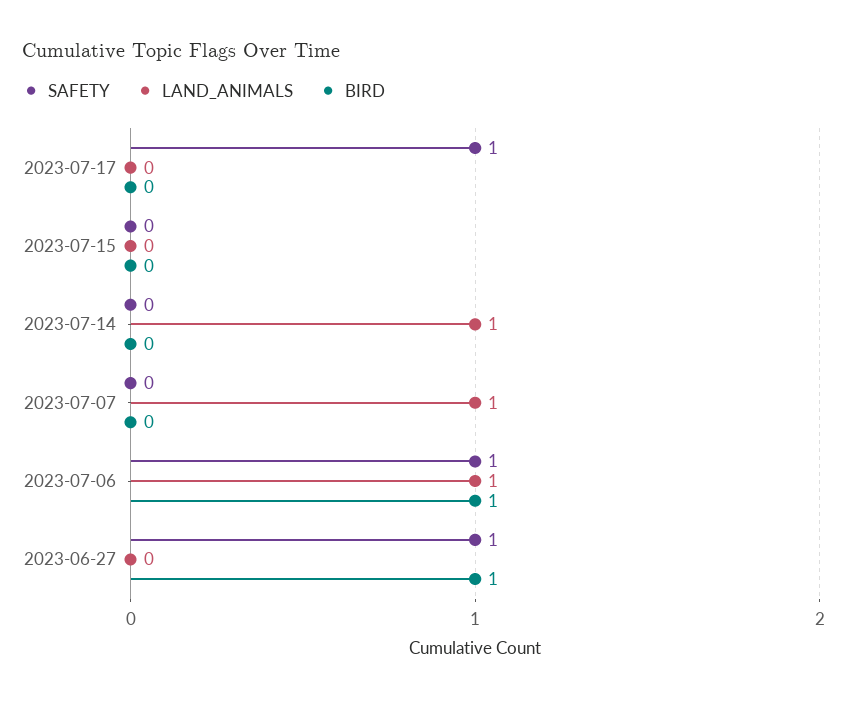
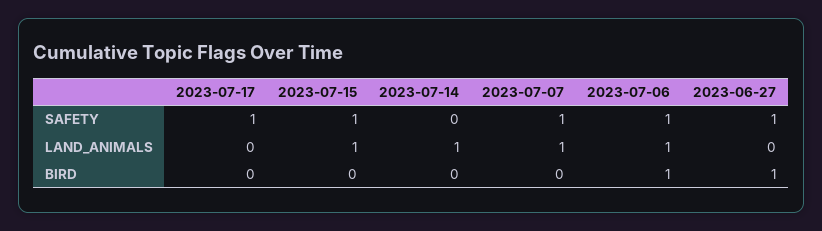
SAFETY, 2023-07-15: 0 -> 1
LAND_ANIMALS, 2023-07-15: 0 -> 1
SAFETY, 2023-07-07: 0 -> 1

